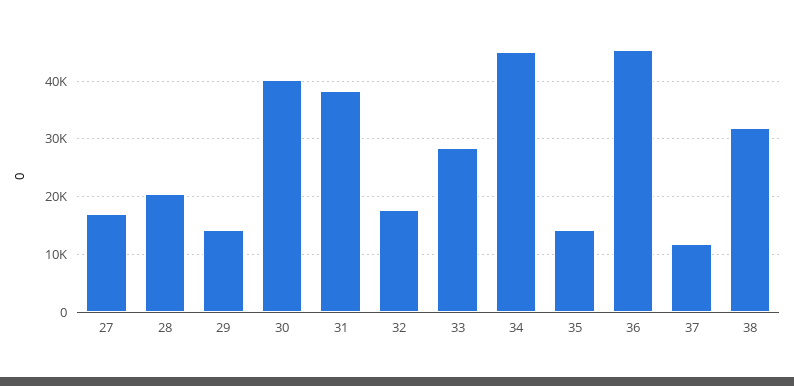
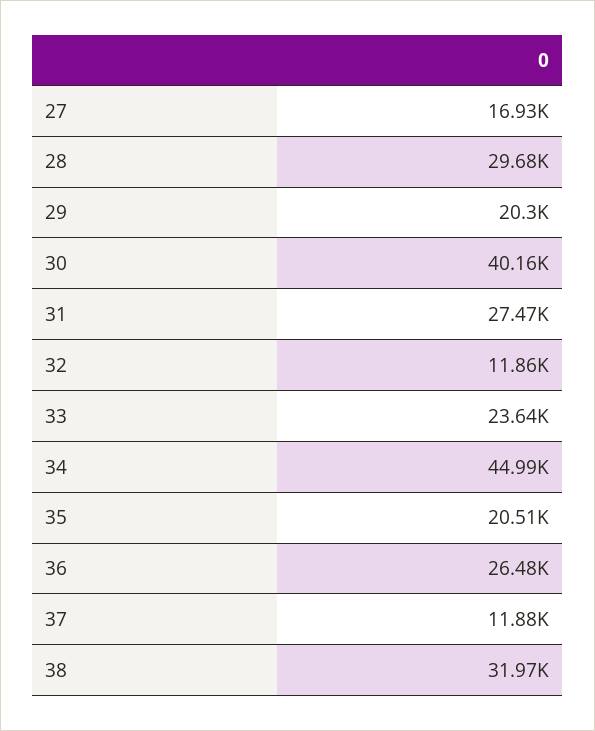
28: 20000 -> 29680
29: 14000 -> 20300
31: 38000 -> 27470
32: 18000 -> 11860
33: 28000 -> 23640
35: 14000 -> 20510
36: 46000 -> 26480

